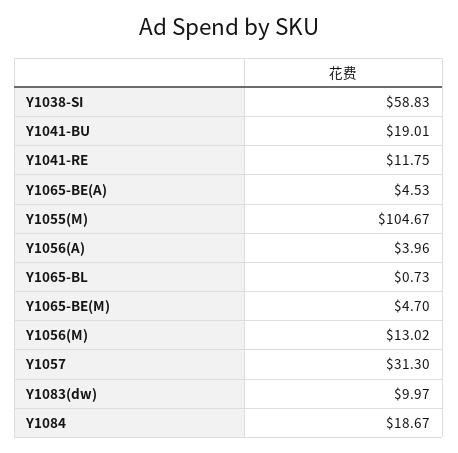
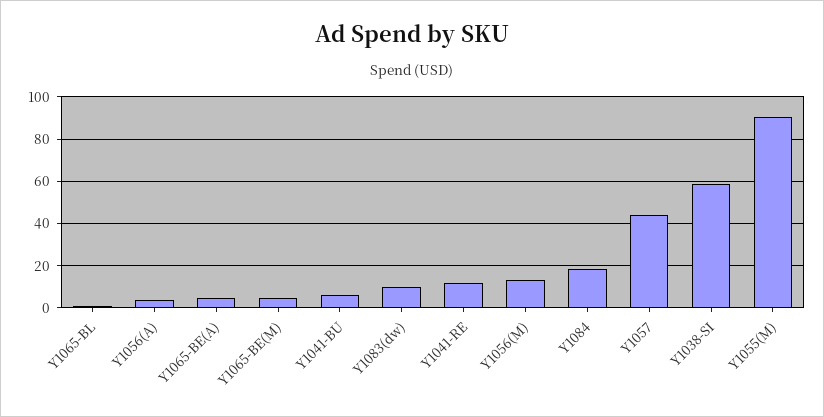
Y1041-BU: 19.01 -> 5
Y1055(M): 104.67 -> 90
Y1057: 31.3 -> 45

